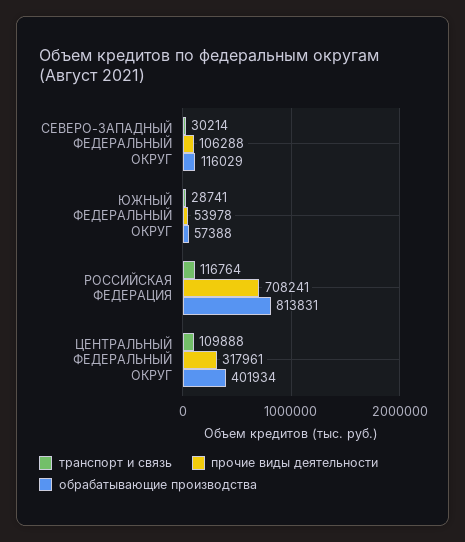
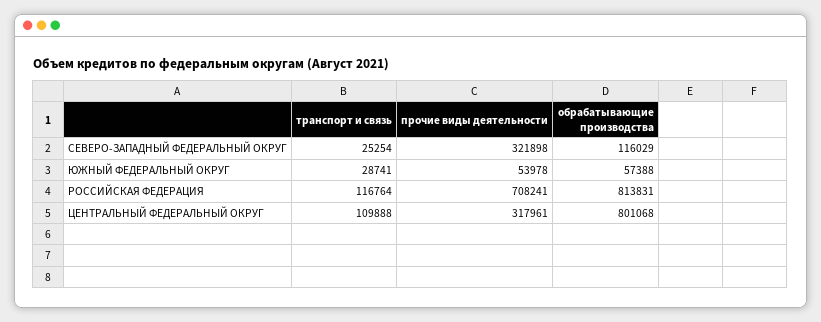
транспорт и связь, СЕВЕРО-ЗАПАДНЫЙ ФЕДЕРАЛЬНЫЙ ОКРУГ: 30214 -> 25254
прочие виды деятельности, СЕВЕРО-ЗАПАДНЫЙ ФЕДЕРАЛЬНЫЙ ОКРУГ: 106288 -> 321898
обрабатывающие производства, ЦЕНТРАЛЬНЫЙ ФЕДЕРАЛЬНЫЙ ОКРУГ: 401934 -> 801068

